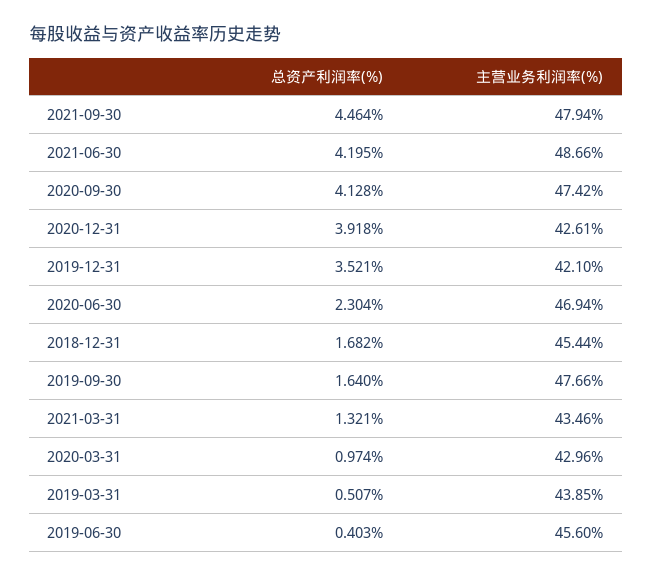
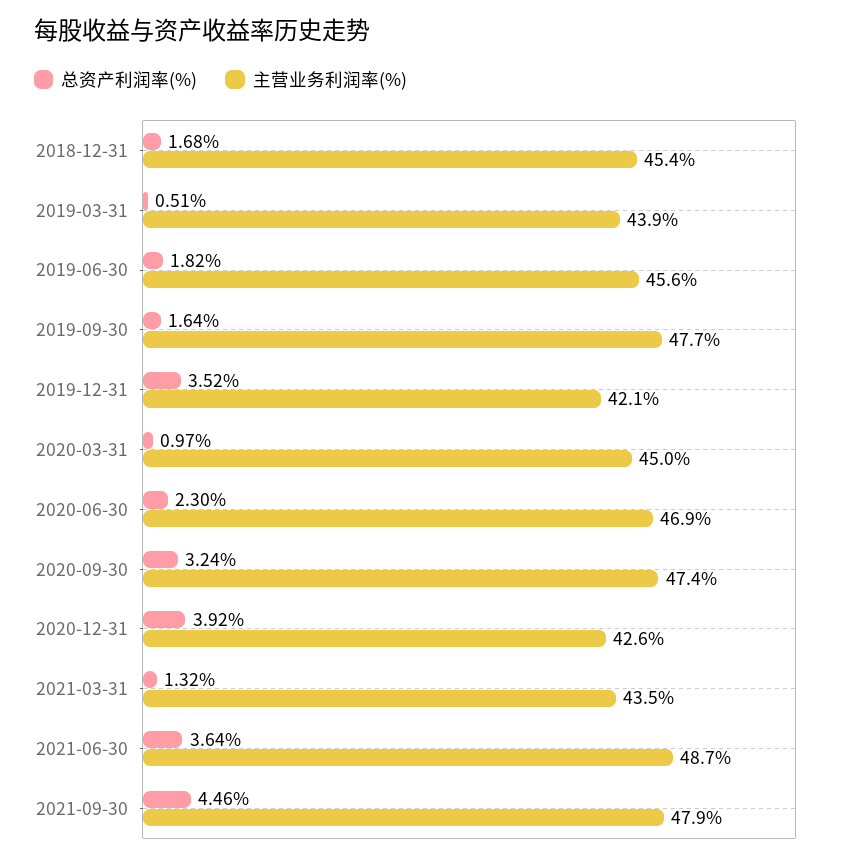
总资产利润率(%), 2021-06-30: 4.195 -> 3.64
总资产利润率(%), 2020-09-30: 4.128 -> 3.24
主营业务利润率(%), 2020-03-31: 42.96 -> 45
总资产利润率(%), 2019-06-30: 0.403 -> 1.82

